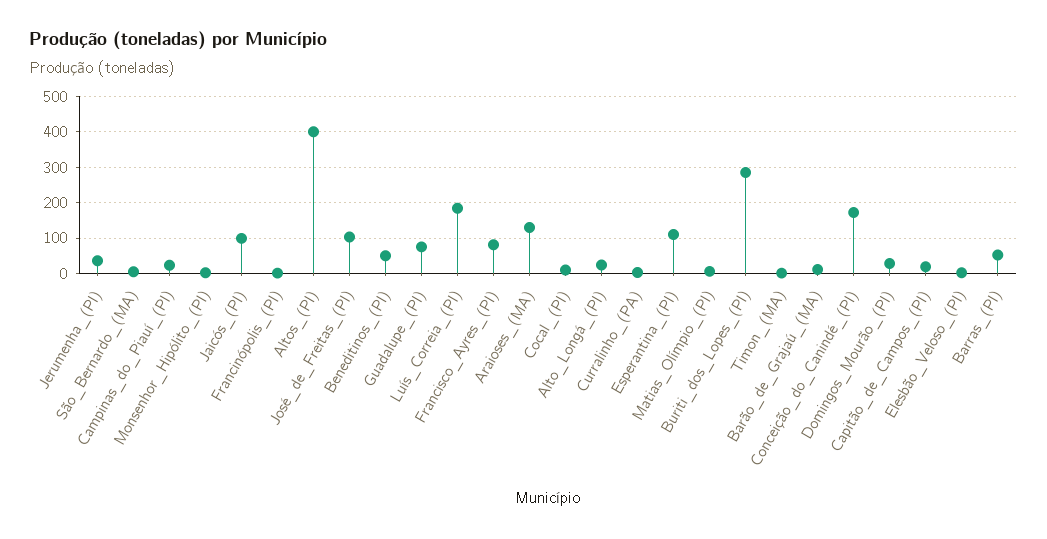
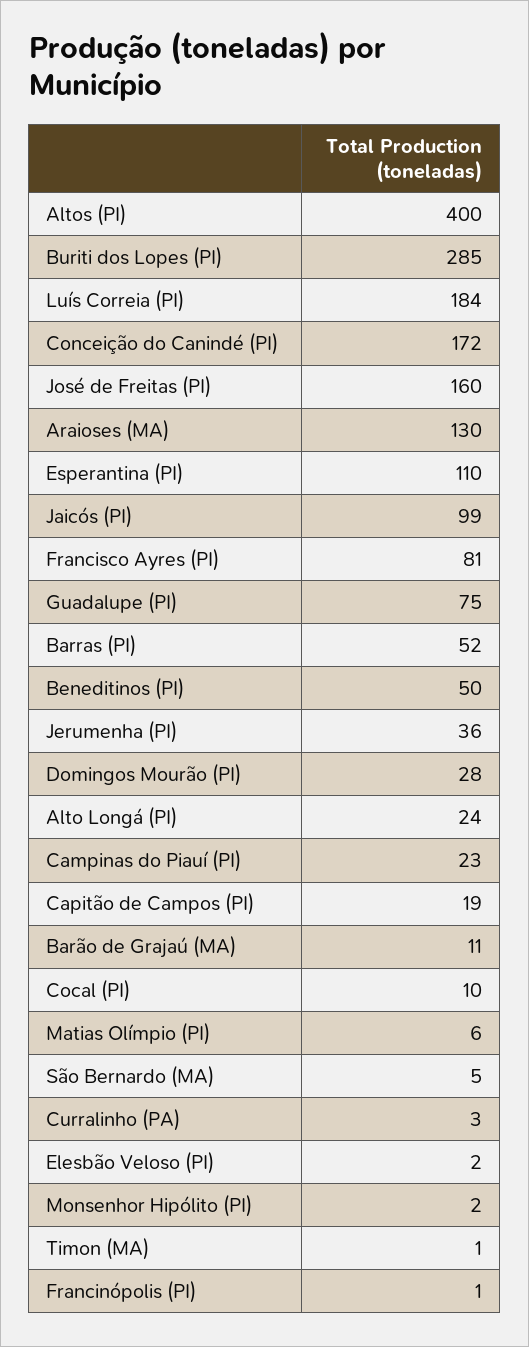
José_de_Freitas_(PI): 100 -> 160

